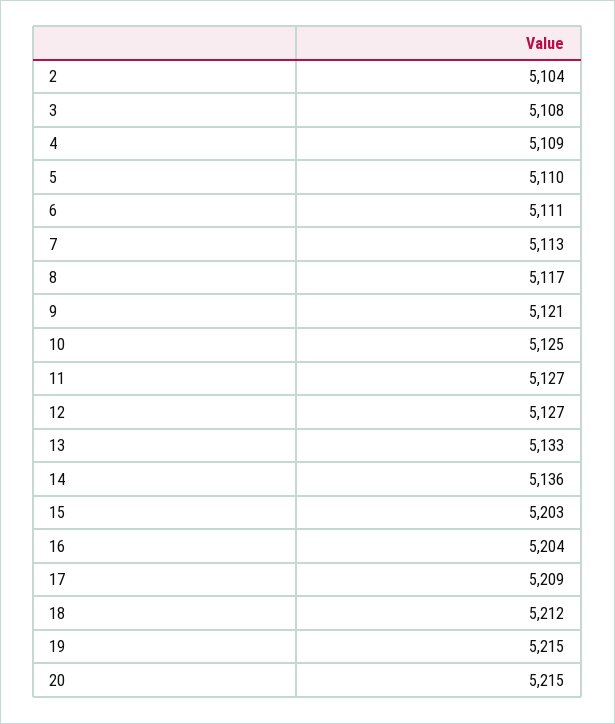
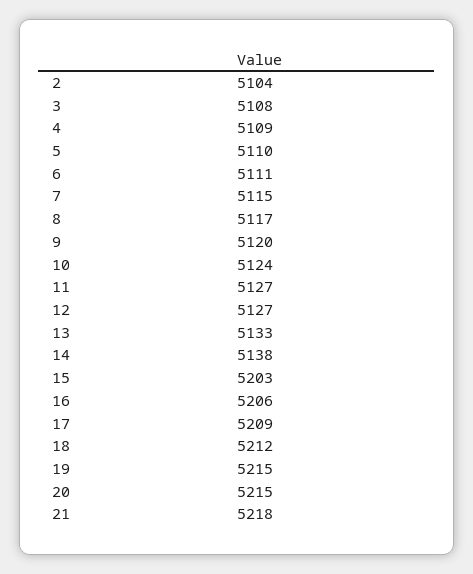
7: 5113 -> 5115
9: 5121 -> 5120
10: 5125 -> 5124
14: 5136 -> 5138
16: 5204 -> 5206
21: none -> 5218

